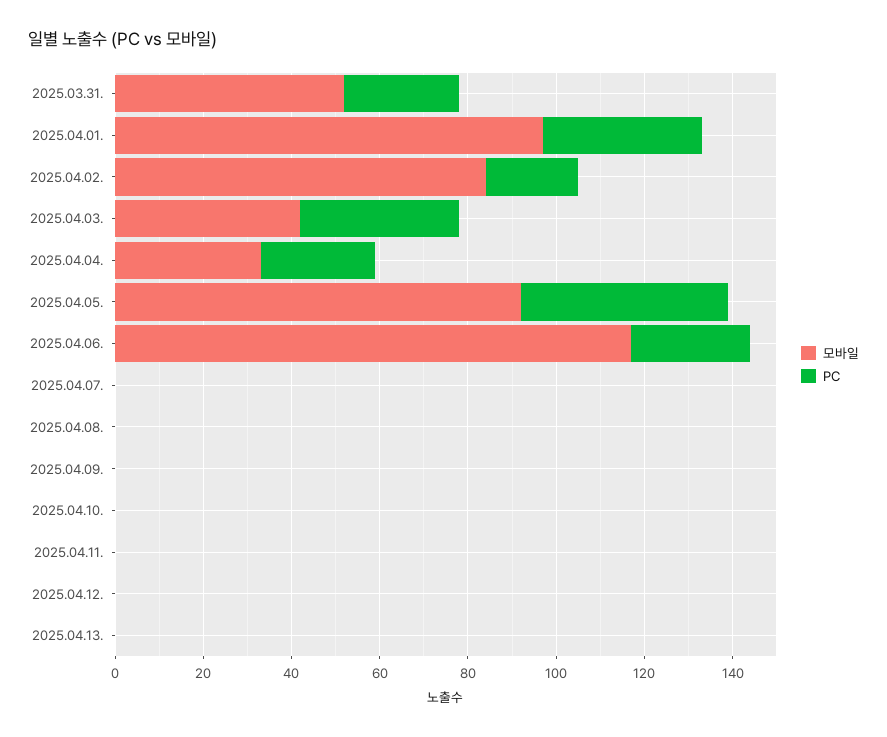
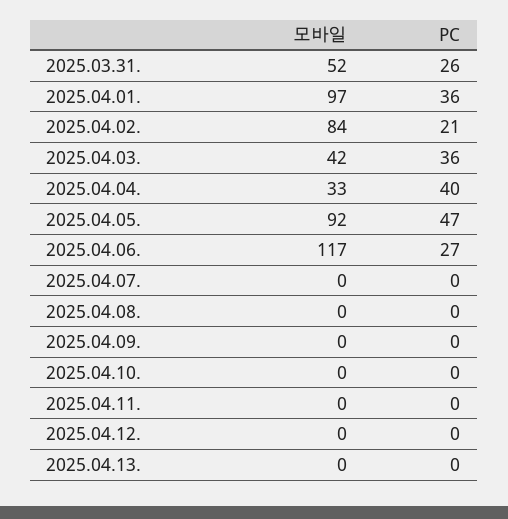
PC, 2025.04.04.: 25 -> 40

